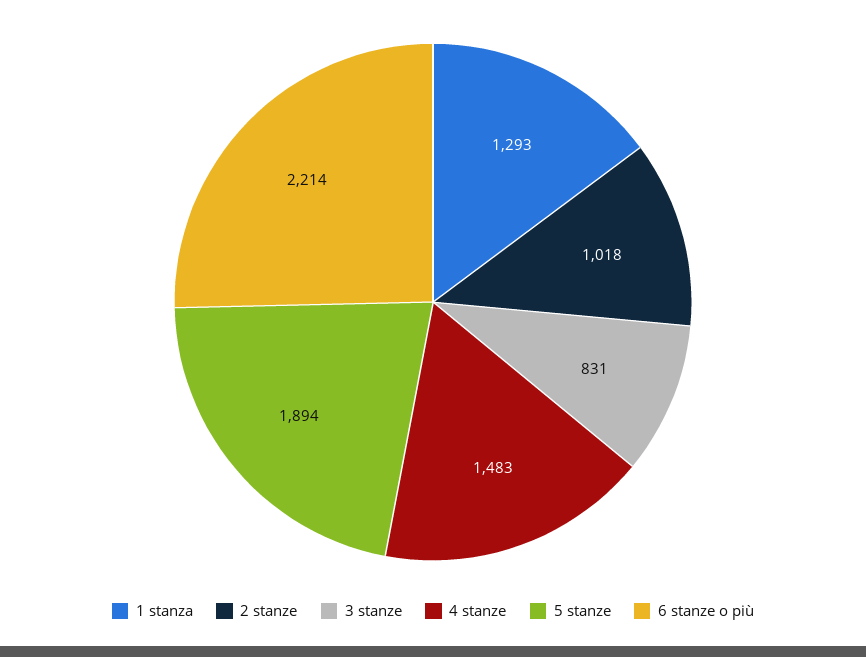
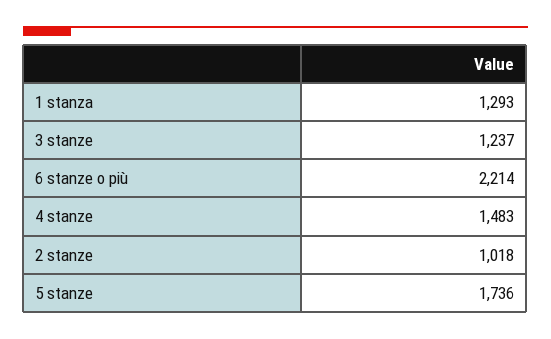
3 stanze: 831 -> 1237
5 stanze: 1894 -> 1736

